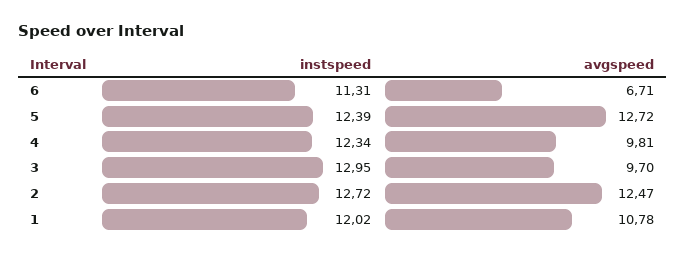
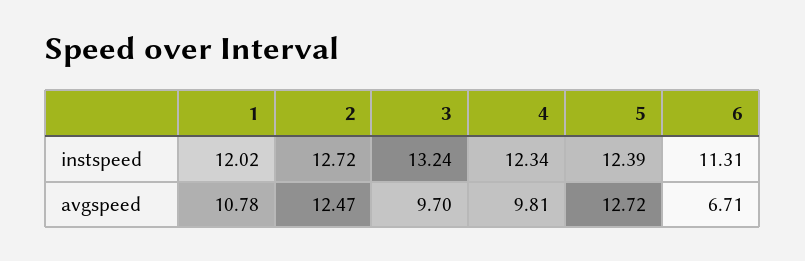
instspeed, 3: 12.95 -> 13.24

